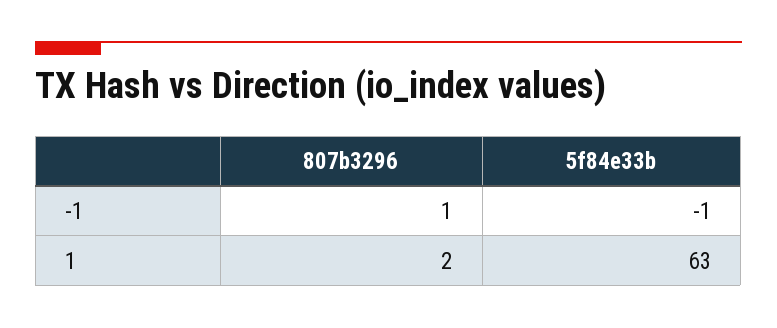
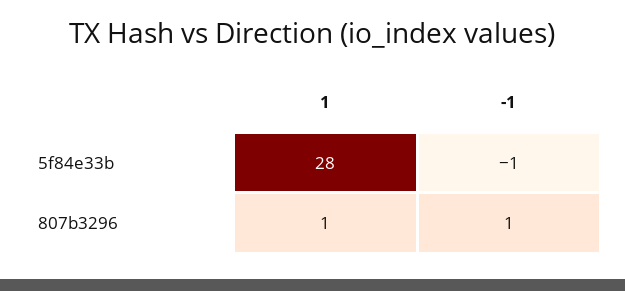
807b3296, 1: 2 -> 1
5f84e33b, 1: 63 -> 28

